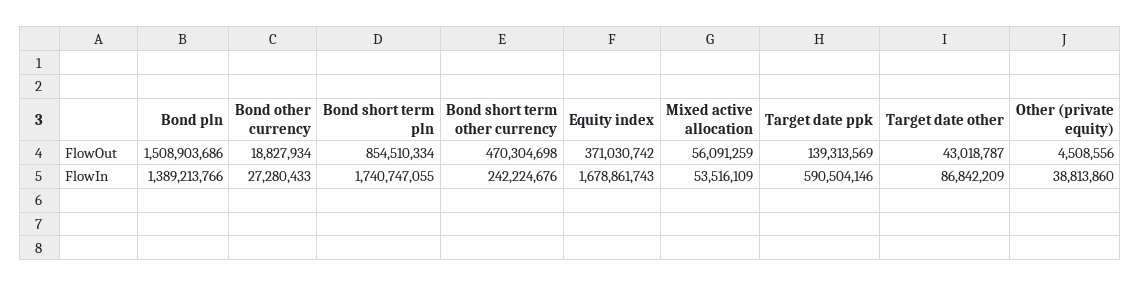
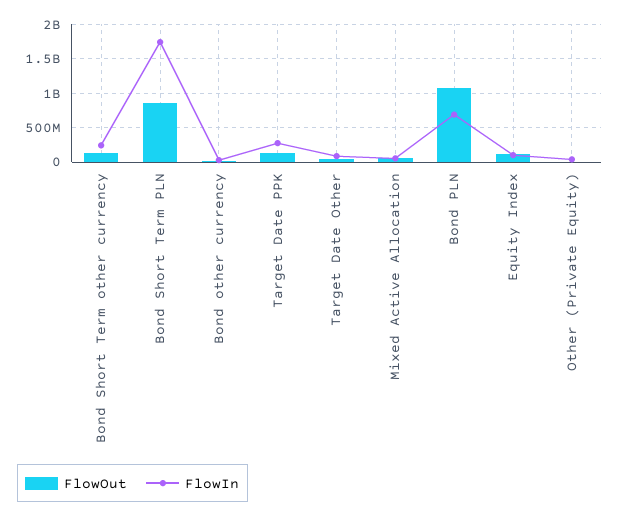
FlowOut, Bond pln: 1508903686 -> 1100000000
FlowOut, Bond short term other currency: 470304698 -> 100000000
FlowOut, Equity index: 371030742 -> 100000000
FlowIn, Bond pln: 1389213766 -> 700000000
FlowIn, Equity index: 1678861743 -> 100000000
FlowIn, Target date ppk: 590504146 -> 300000000

